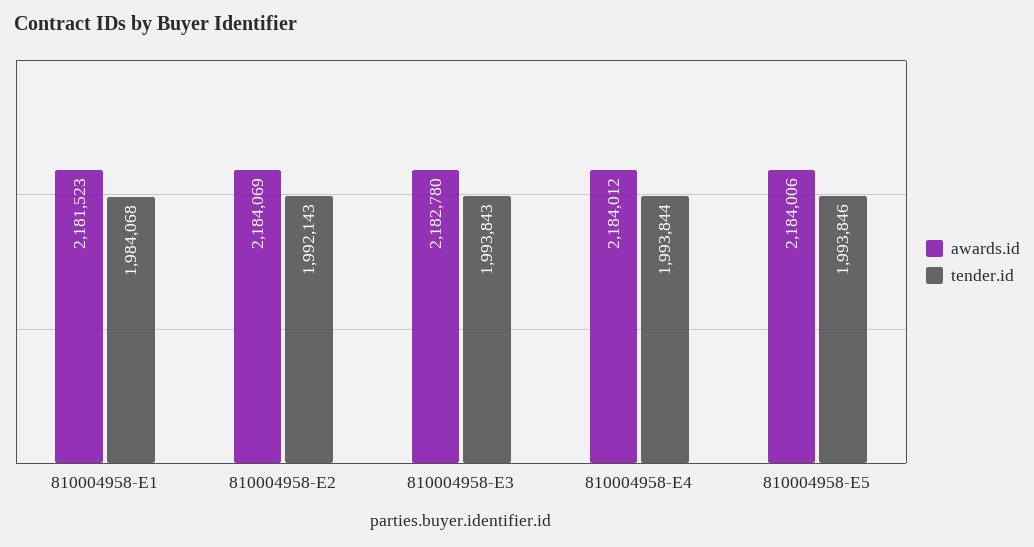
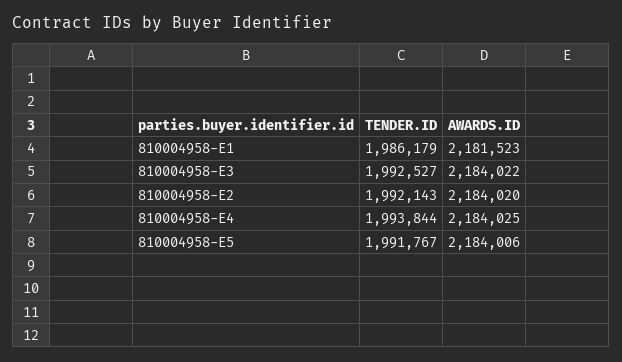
tender.id, 810004958-E1: 1984068 -> 1986179
awards.id, 810004958-E2: 2184069 -> 2184020
awards.id, 810004958-E3: 2182780 -> 2184022
tender.id, 810004958-E3: 1993843 -> 1992527
awards.id, 810004958-E4: 2184012 -> 2184025
tender.id, 810004958-E5: 1993846 -> 1991767

